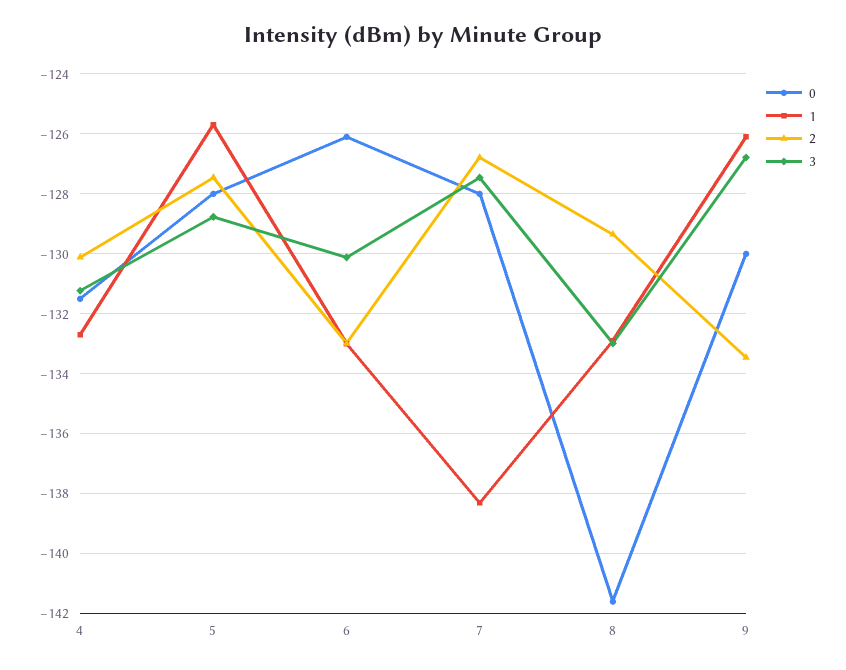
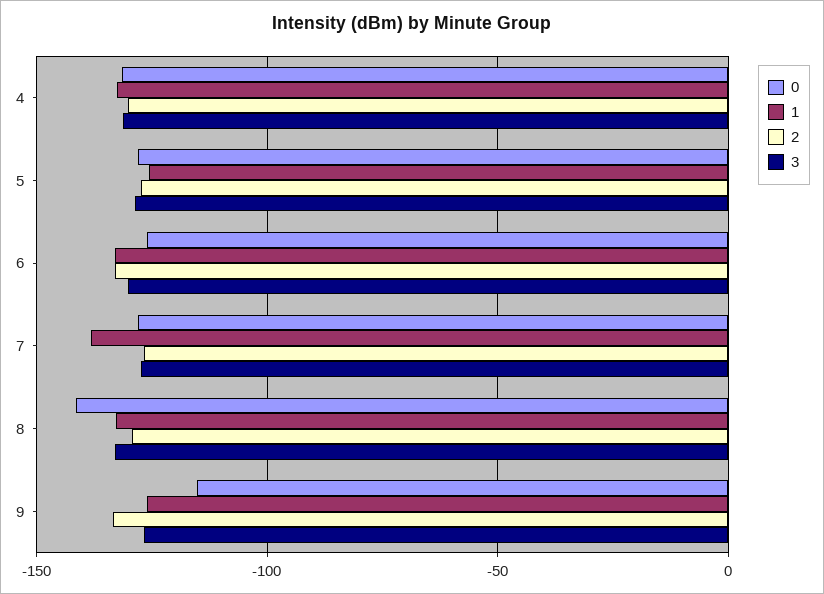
0, 9: -130 -> -115

